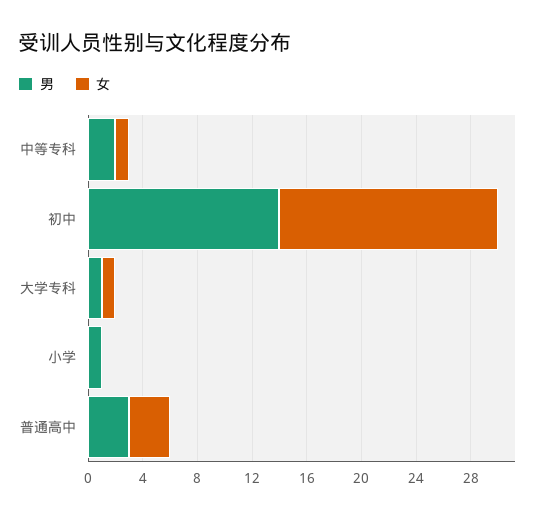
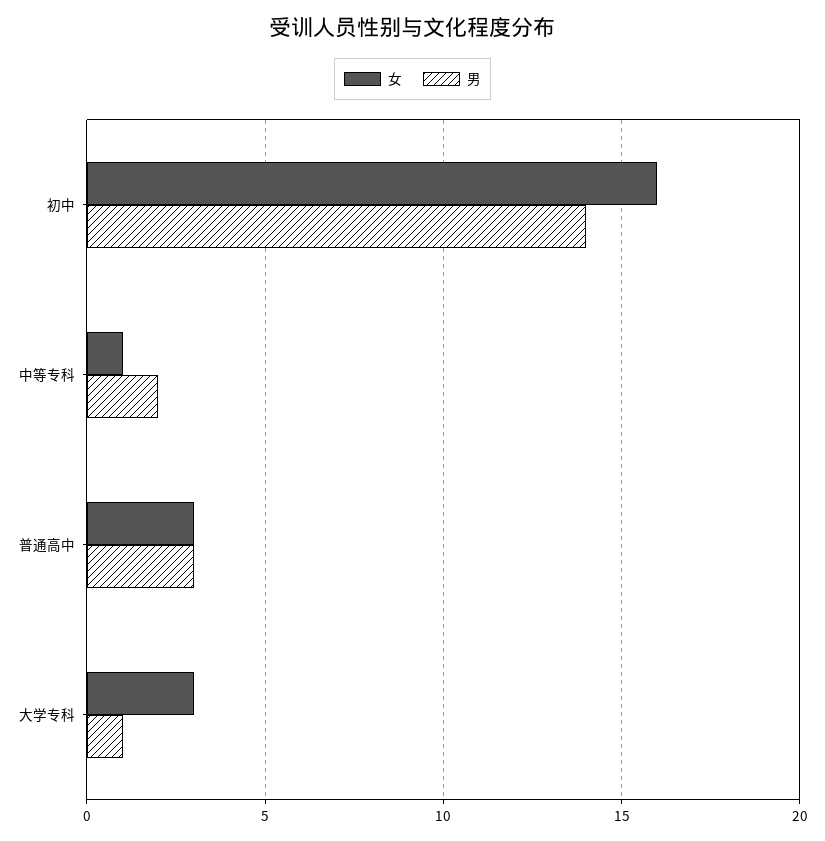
女, 大学专科: 1 -> 3
男, 小学: 1 -> none
女, 小学: 0 -> none

